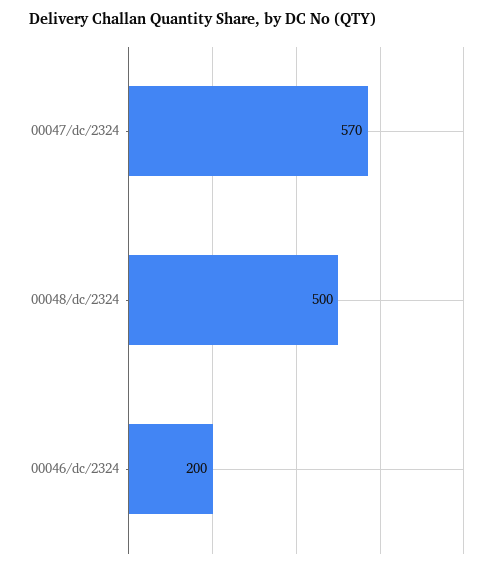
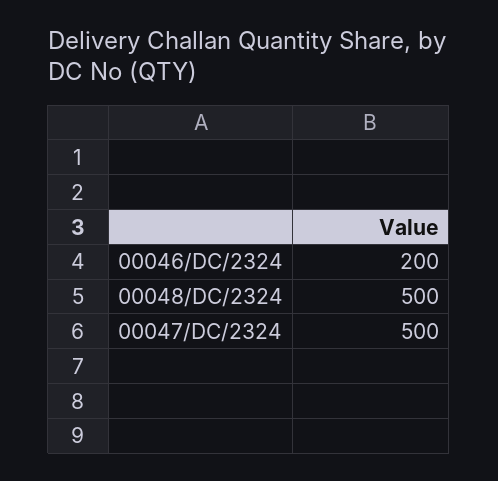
00047/dc/2324: 570 -> 500

